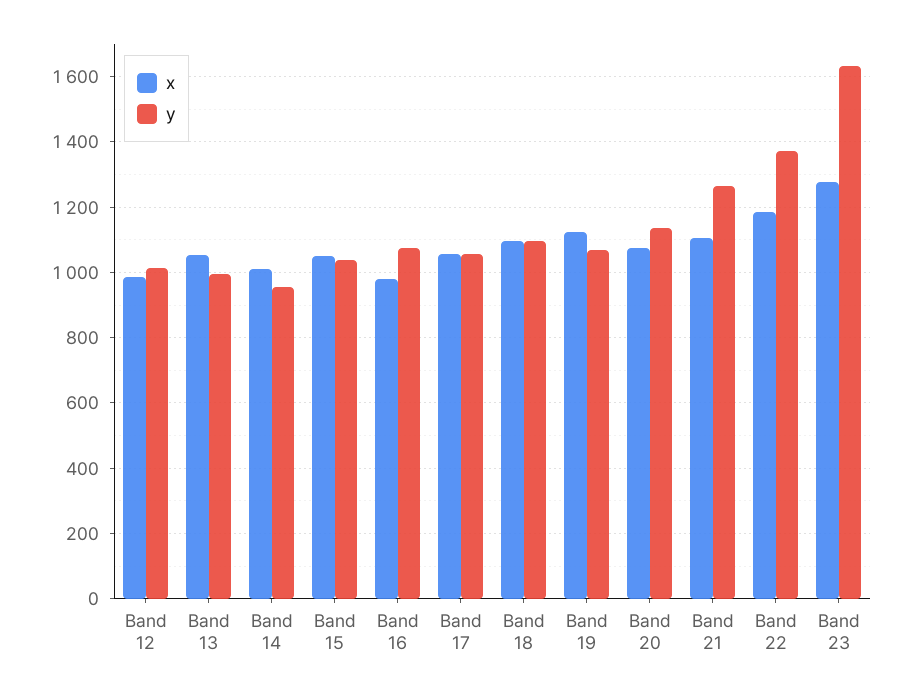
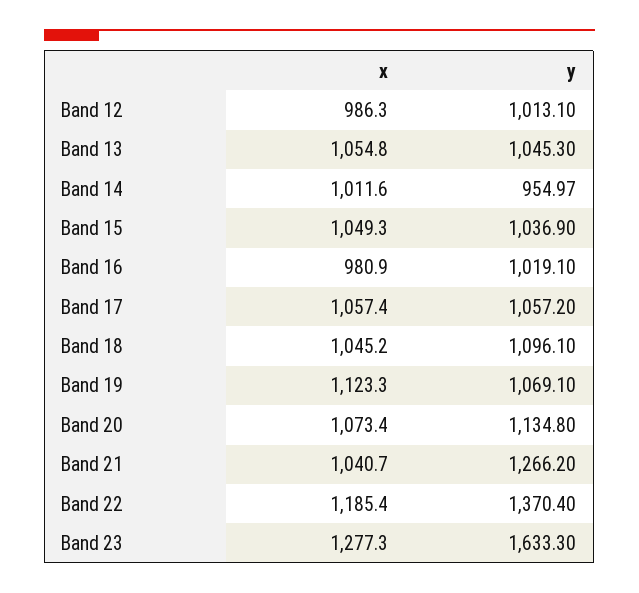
y, Band 13: 1000 -> 1045.3
y, Band 16: 1080 -> 1019.1
x, Band 18: 1100 -> 1045.2
x, Band 21: 1100 -> 1040.7

